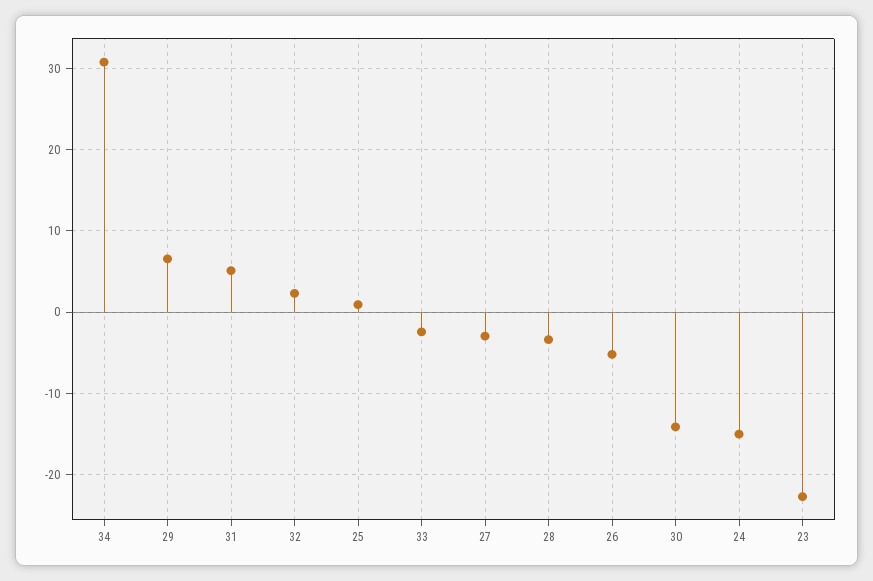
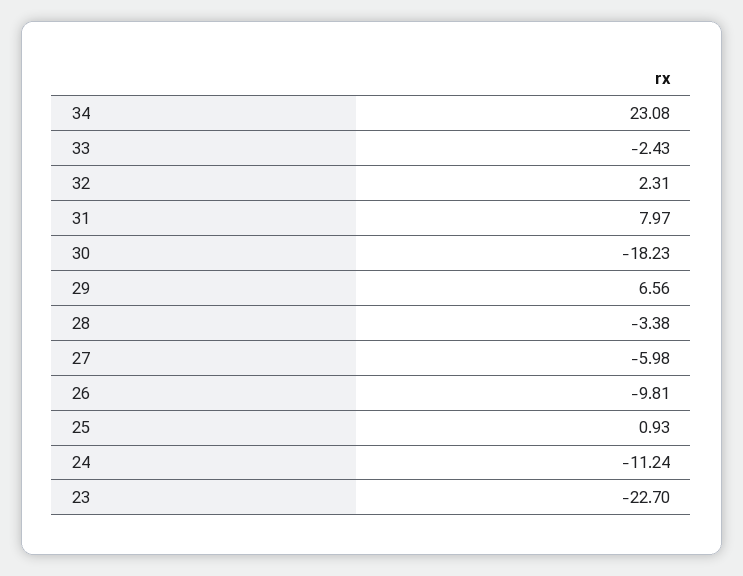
34: 31 -> 23.08
31: 5 -> 7.97
27: -3 -> -5.98
26: -5 -> -9.81
30: -14 -> -18.23
24: -15 -> -11.24

